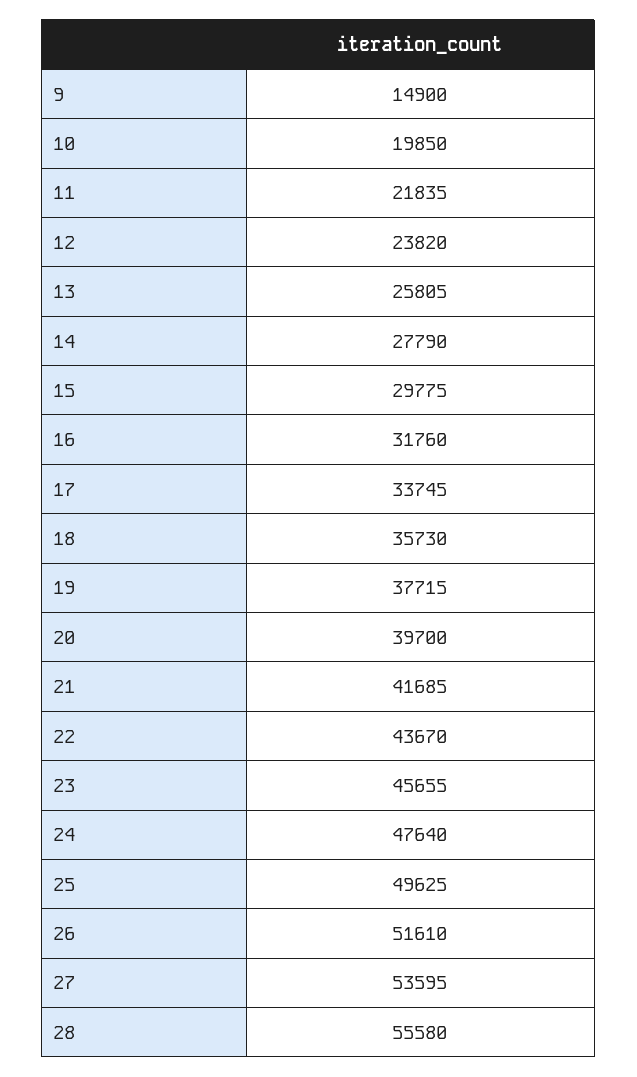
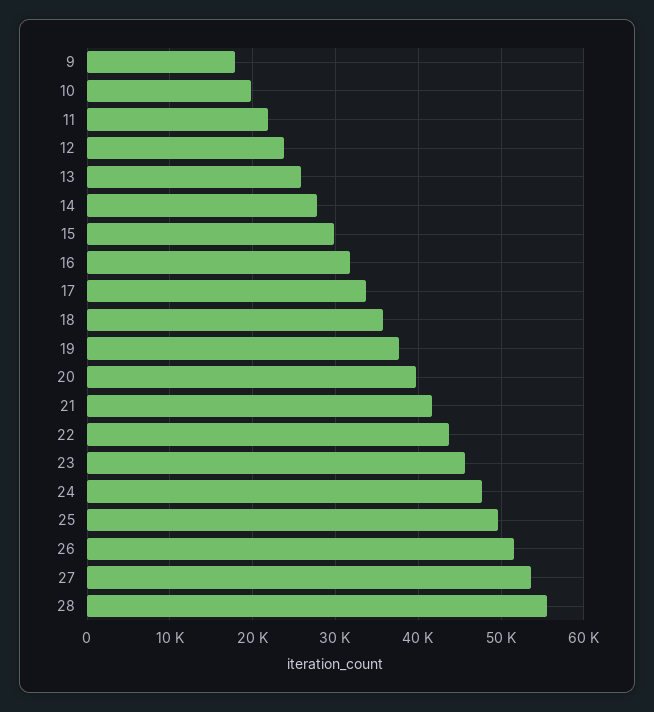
9: 14900 -> 18000

